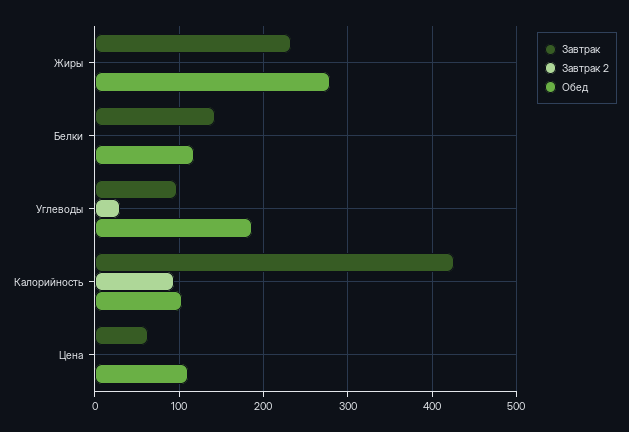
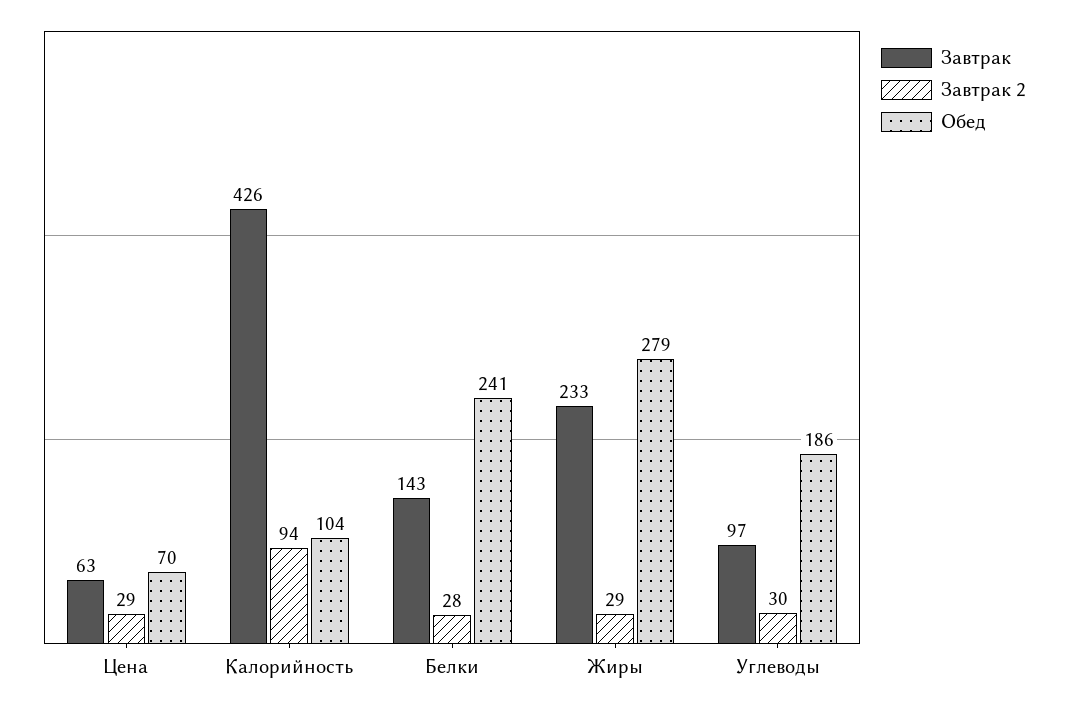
Завтрак 2, Жиры: 0 -> 29
Завтрак 2, Белки: 0 -> 28
Обед, Белки: 120 -> 241
Завтрак 2, Цена: 0 -> 29
Обед, Цена: 110 -> 70

